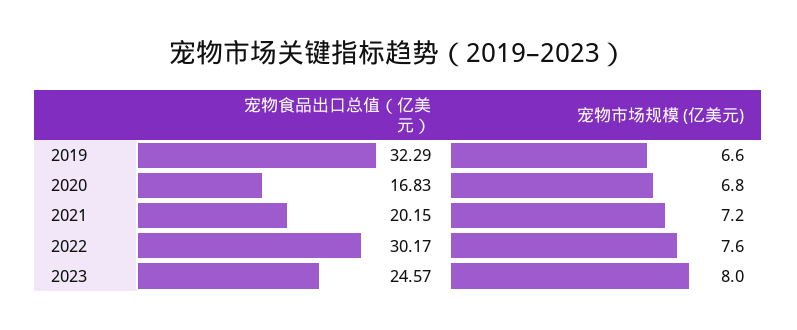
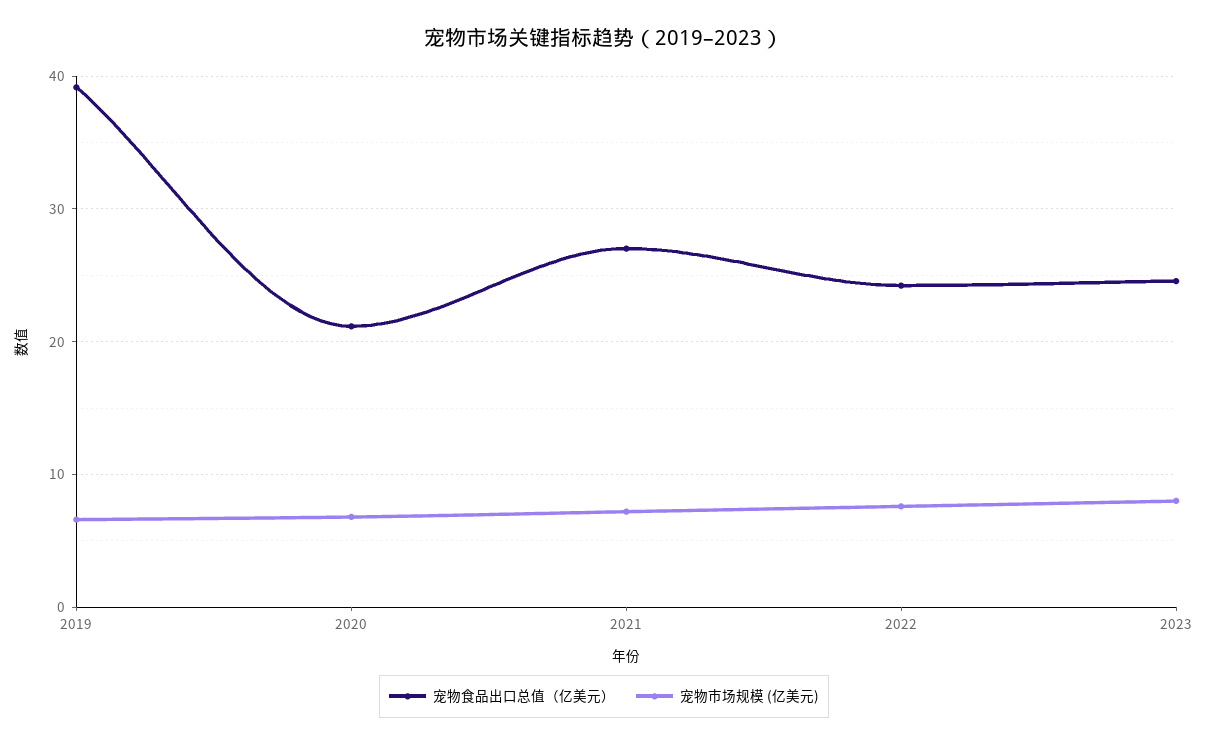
宠物食品出口总值（亿美元）, 2019: 32.29 -> 39
宠物食品出口总值（亿美元）, 2020: 16.83 -> 21
宠物食品出口总值（亿美元）, 2021: 20.15 -> 27
宠物食品出口总值（亿美元）, 2022: 30.17 -> 24

